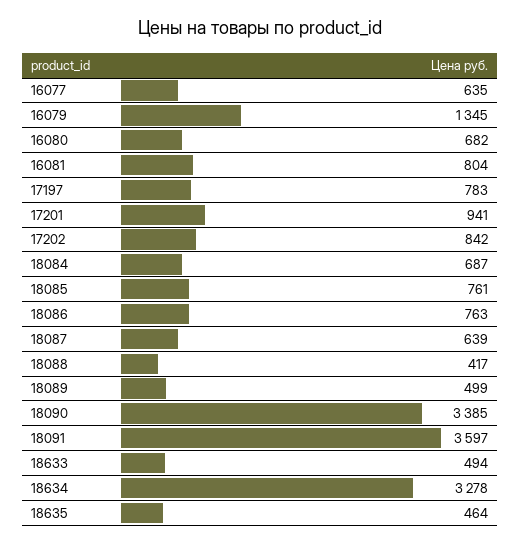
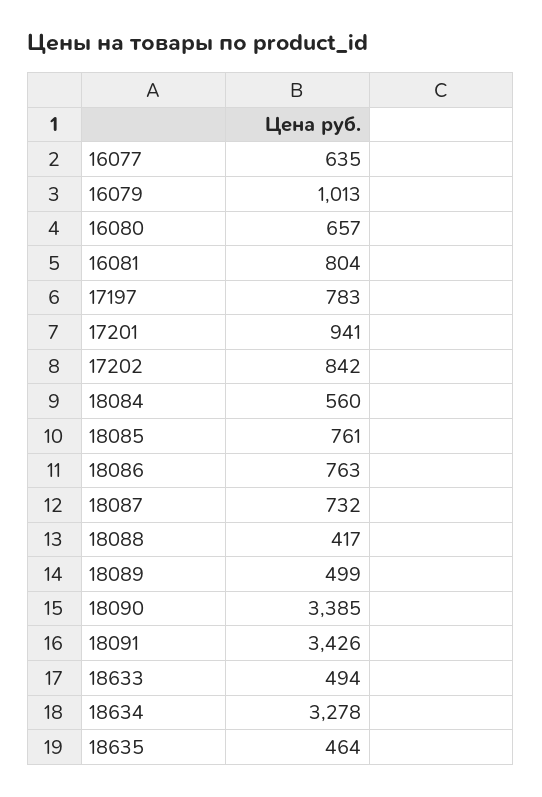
16079: 1345 -> 1013
16080: 682 -> 657
18084: 687 -> 560
18087: 639 -> 732
18091: 3597 -> 3426

